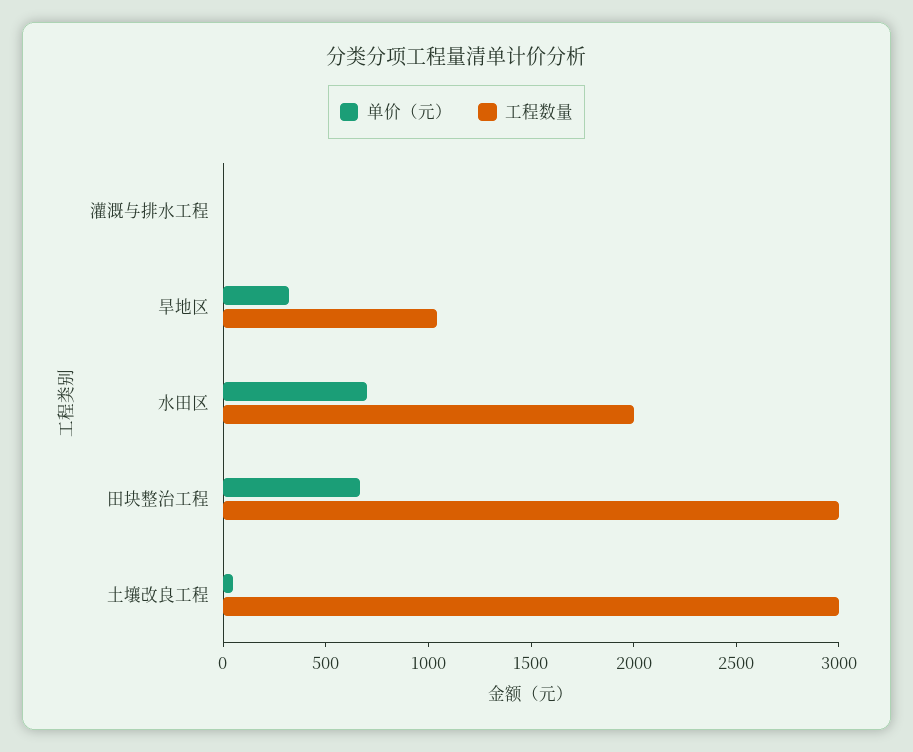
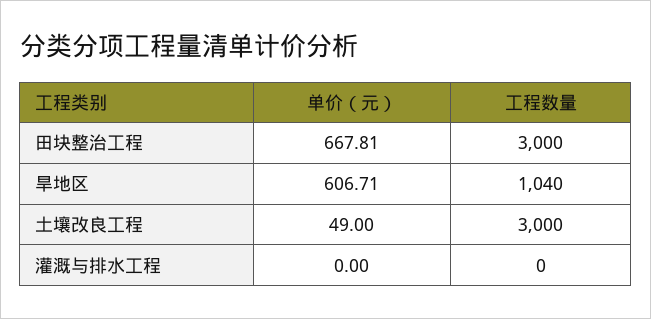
单价（元）, 旱地区: 300 -> 606.71
单价（元）, 水田区: 700 -> none
工程数量, 水田区: 2000 -> none

